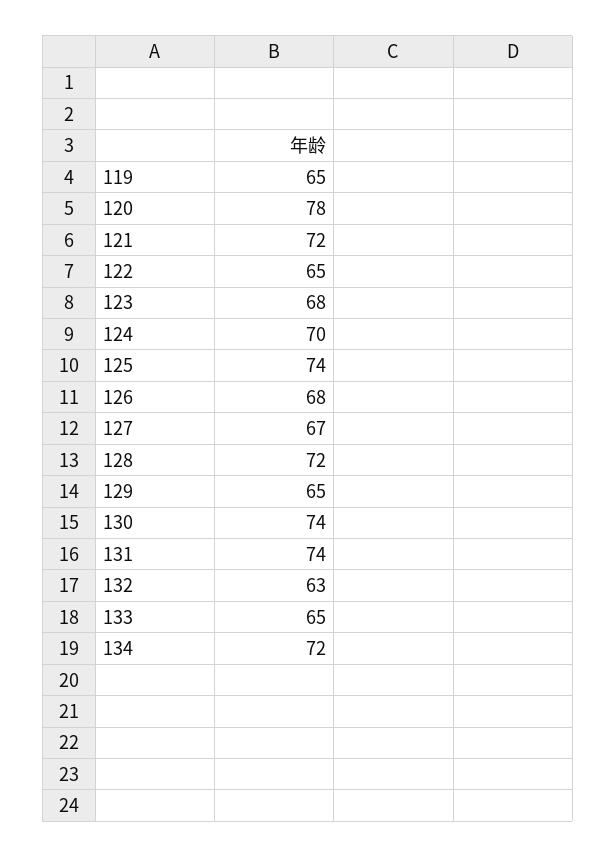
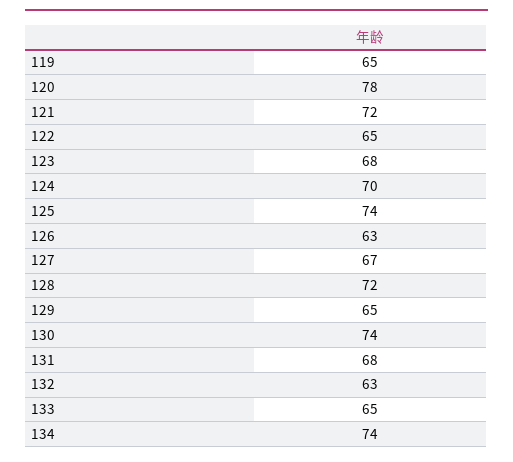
126: 68 -> 63
131: 74 -> 68
134: 72 -> 74

